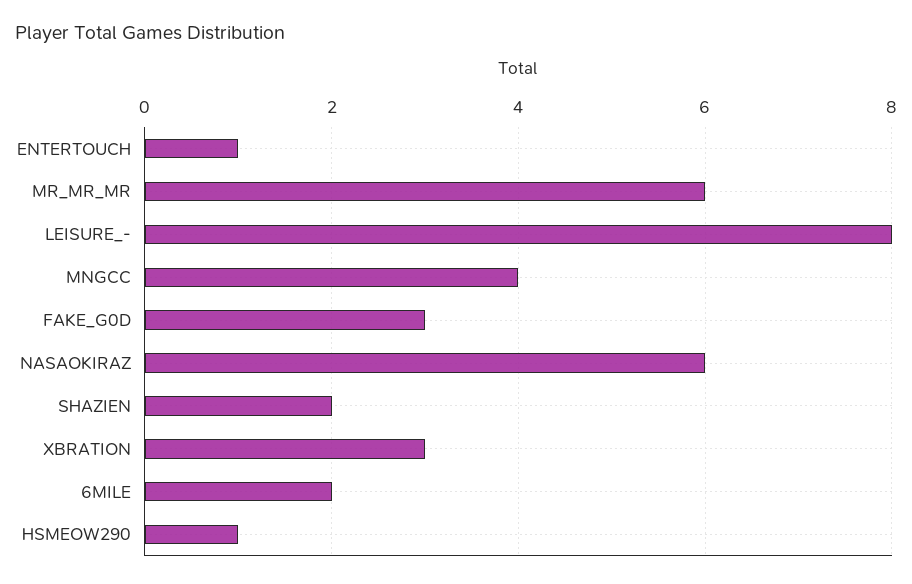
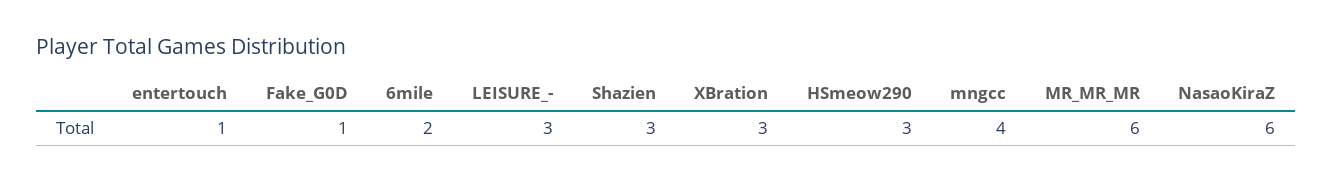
LEISURE_-: 8 -> 3
FAKE_G0D: 3 -> 1
SHAZIEN: 2 -> 3
HSMEOW290: 1 -> 3

